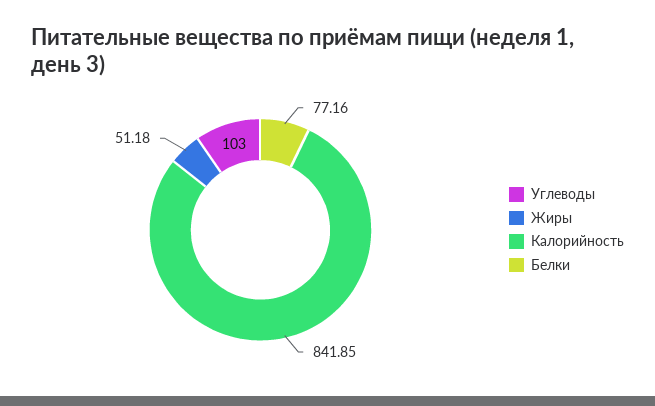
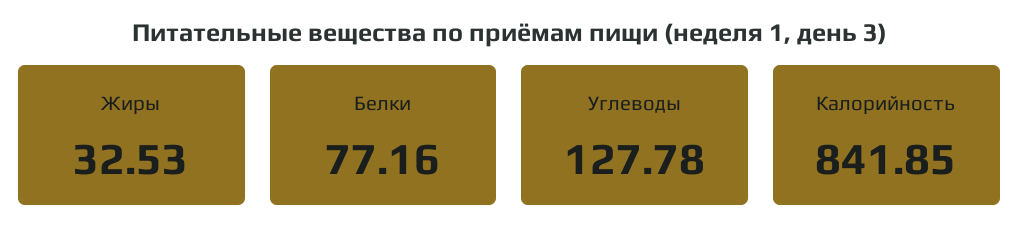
Углеводы: 103 -> 127.78
Жиры: 51.18 -> 32.53

